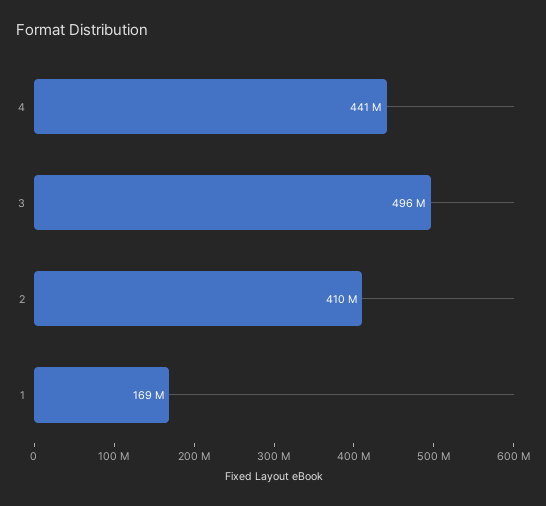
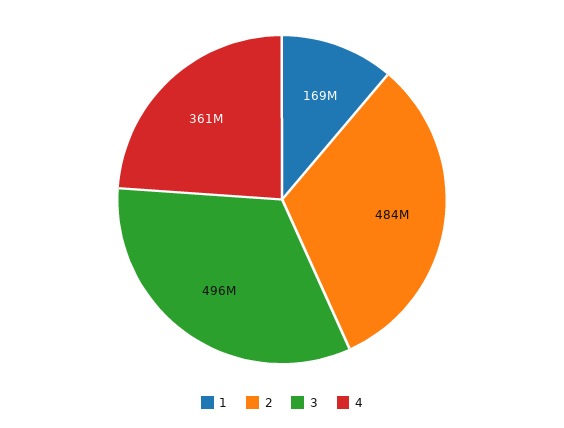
4: 441000000 -> 361000000
2: 410000000 -> 484000000

